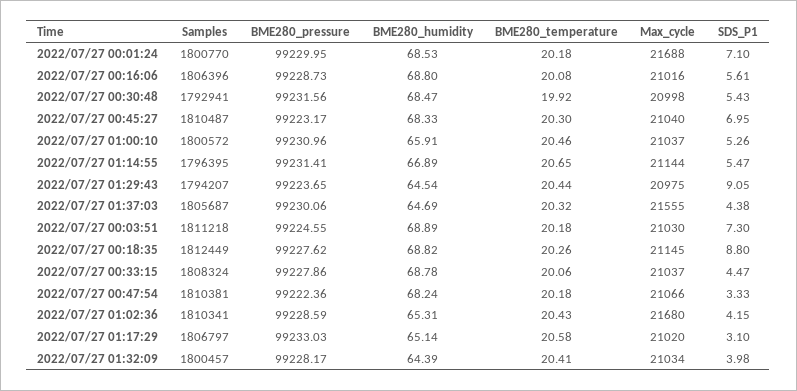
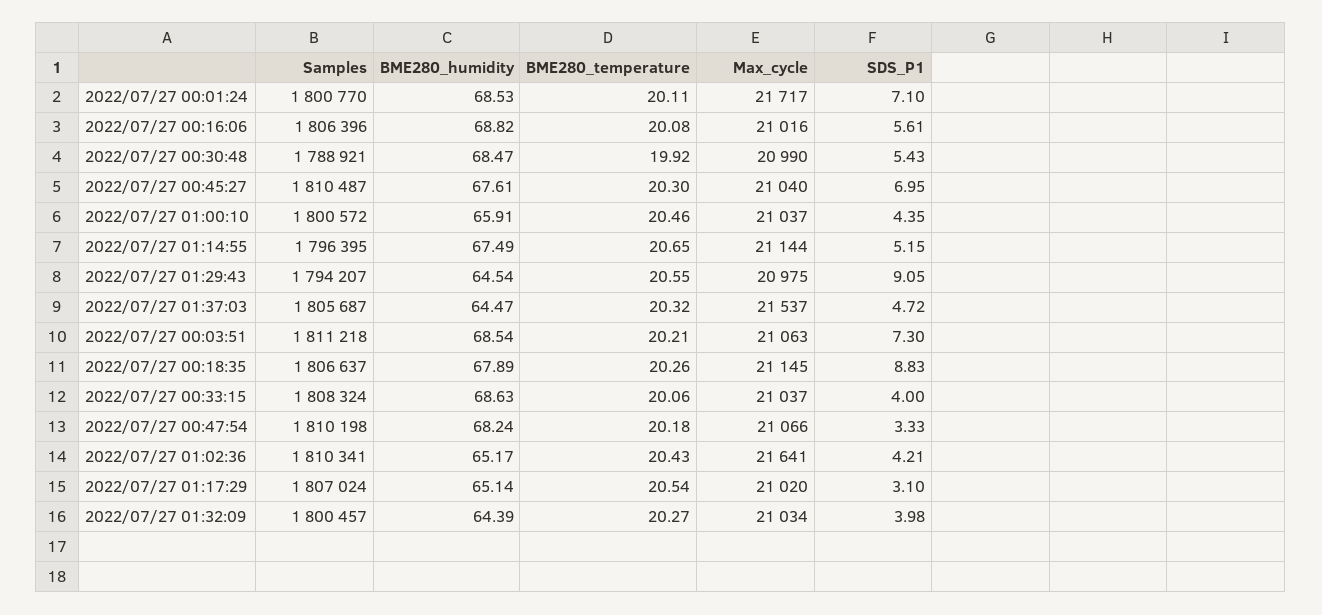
BME280_pressure, 2022/07/27 00:01:24: 99229.95 -> none
BME280_temperature, 2022/07/27 00:01:24: 20.18 -> 20.11
Max_cycle, 2022/07/27 00:01:24: 21688 -> 21717
BME280_pressure, 2022/07/27 00:16:06: 99228.73 -> none
BME280_humidity, 2022/07/27 00:16:06: 68.8 -> 68.82
Samples, 2022/07/27 00:30:48: 1792941 -> 1788921
BME280_pressure, 2022/07/27 00:30:48: 99231.56 -> none
Max_cycle, 2022/07/27 00:30:48: 20998 -> 20990
BME280_pressure, 2022/07/27 00:45:27: 99223.17 -> none
BME280_humidity, 2022/07/27 00:45:27: 68.33 -> 67.61
BME280_pressure, 2022/07/27 01:00:10: 99230.96 -> none
SDS_P1, 2022/07/27 01:00:10: 5.26 -> 4.35
BME280_pressure, 2022/07/27 01:14:55: 99231.41 -> none
BME280_humidity, 2022/07/27 01:14:55: 66.89 -> 67.49
SDS_P1, 2022/07/27 01:14:55: 5.47 -> 5.15
BME280_pressure, 2022/07/27 01:29:43: 99223.65 -> none
BME280_temperature, 2022/07/27 01:29:43: 20.44 -> 20.55
BME280_pressure, 2022/07/27 01:37:03: 99230.06 -> none
BME280_humidity, 2022/07/27 01:37:03: 64.69 -> 64.47
Max_cycle, 2022/07/27 01:37:03: 21555 -> 21537
SDS_P1, 2022/07/27 01:37:03: 4.38 -> 4.72
BME280_pressure, 2022/07/27 00:03:51: 99224.55 -> none
BME280_humidity, 2022/07/27 00:03:51: 68.89 -> 68.54
BME280_temperature, 2022/07/27 00:03:51: 20.18 -> 20.21
Max_cycle, 2022/07/27 00:03:51: 21030 -> 21063
Samples, 2022/07/27 00:18:35: 1812449 -> 1806637
BME280_pressure, 2022/07/27 00:18:35: 99227.62 -> none
BME280_humidity, 2022/07/27 00:18:35: 68.82 -> 67.89
SDS_P1, 2022/07/27 00:18:35: 8.8 -> 8.83
BME280_pressure, 2022/07/27 00:33:15: 99227.86 -> none
BME280_humidity, 2022/07/27 00:33:15: 68.78 -> 68.63
SDS_P1, 2022/07/27 00:33:15: 4.47 -> 4
Samples, 2022/07/27 00:47:54: 1810381 -> 1810198
BME280_pressure, 2022/07/27 00:47:54: 99222.36 -> none
BME280_pressure, 2022/07/27 01:02:36: 99228.59 -> none
BME280_humidity, 2022/07/27 01:02:36: 65.31 -> 65.17
Max_cycle, 2022/07/27 01:02:36: 21680 -> 21641
SDS_P1, 2022/07/27 01:02:36: 4.15 -> 4.21
Samples, 2022/07/27 01:17:29: 1806797 -> 1807024
BME280_pressure, 2022/07/27 01:17:29: 99233.03 -> none
BME280_temperature, 2022/07/27 01:17:29: 20.58 -> 20.54
BME280_pressure, 2022/07/27 01:32:09: 99228.17 -> none
BME280_temperature, 2022/07/27 01:32:09: 20.41 -> 20.27

